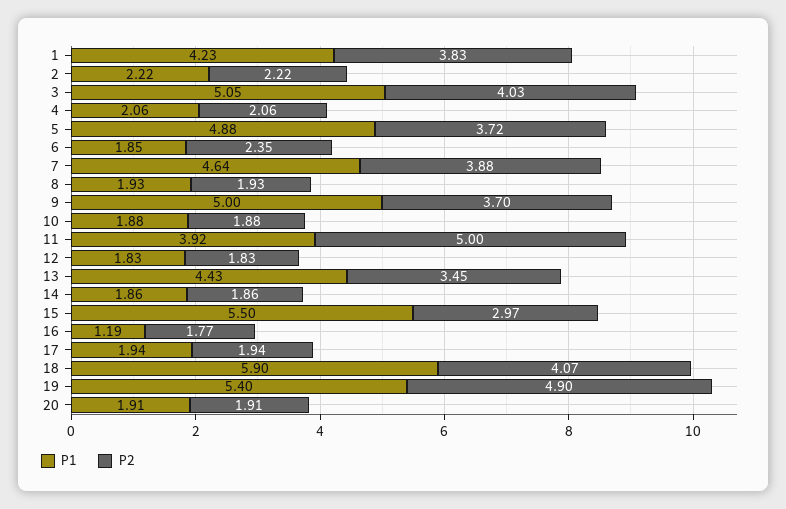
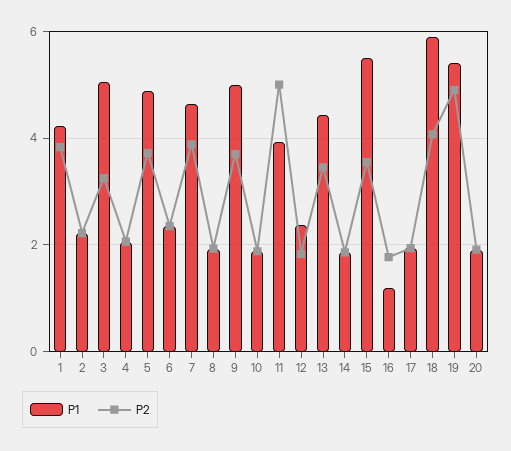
P2, 3: 4.03 -> 3.2
P1, 6: 1.85 -> 2.4
P1, 12: 1.83 -> 2.4
P2, 15: 2.97 -> 3.6

